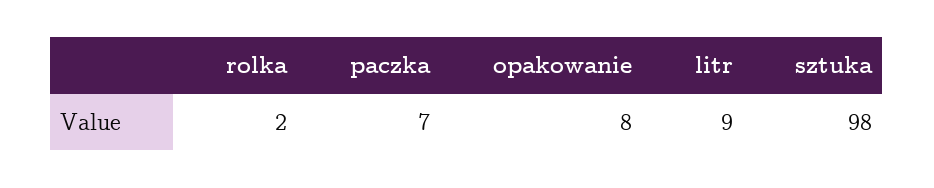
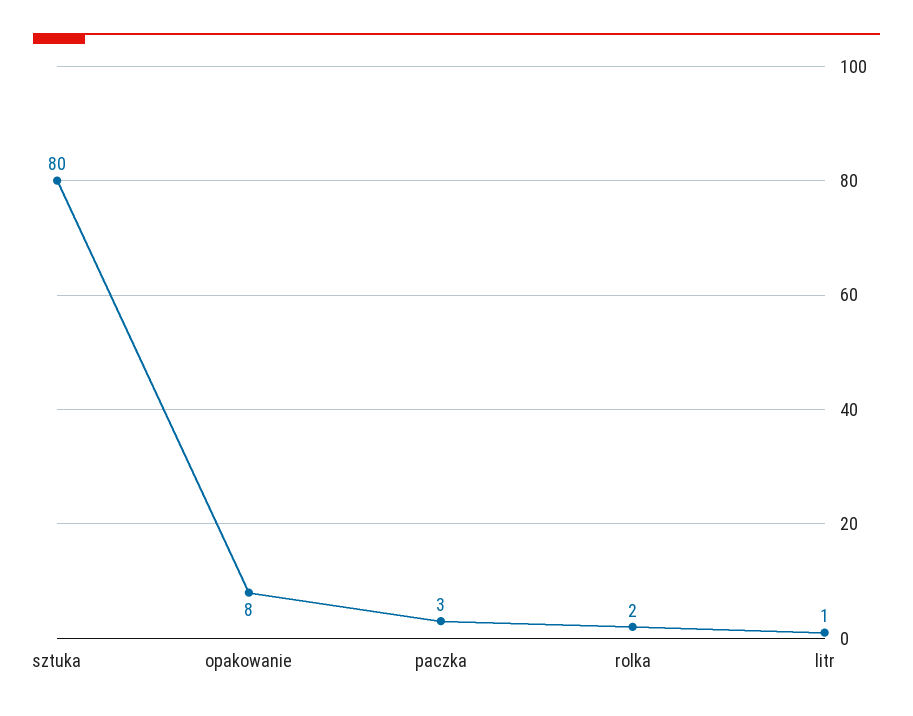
paczka: 7 -> 3
litr: 9 -> 1
sztuka: 98 -> 80

